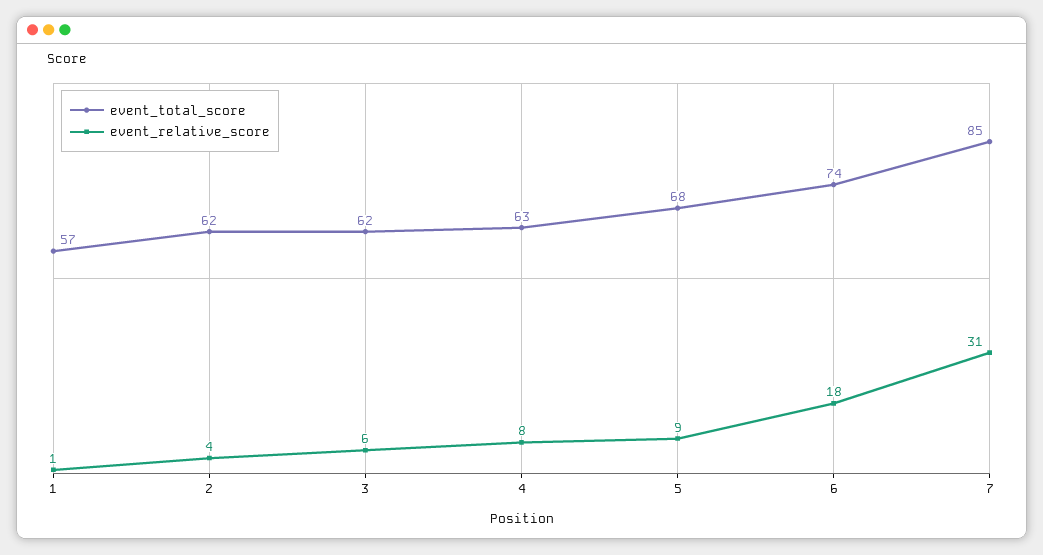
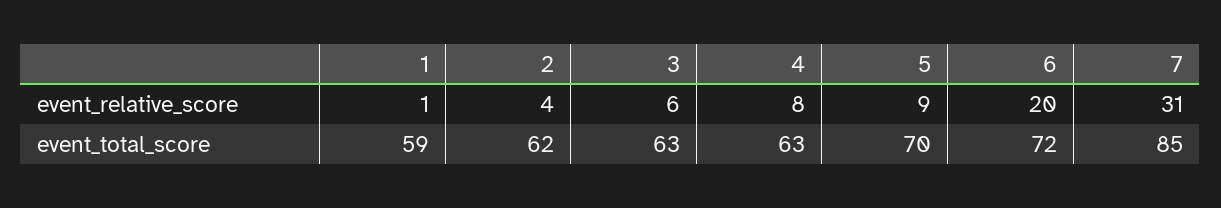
event_total_score, 1: 57 -> 59
event_total_score, 3: 62 -> 63
event_total_score, 5: 68 -> 70
event_total_score, 6: 74 -> 72
event_relative_score, 6: 18 -> 20

